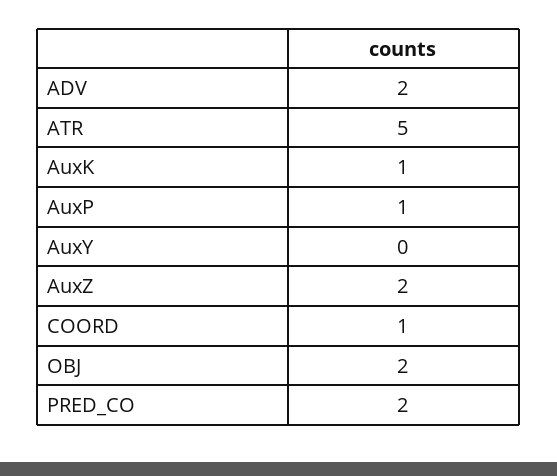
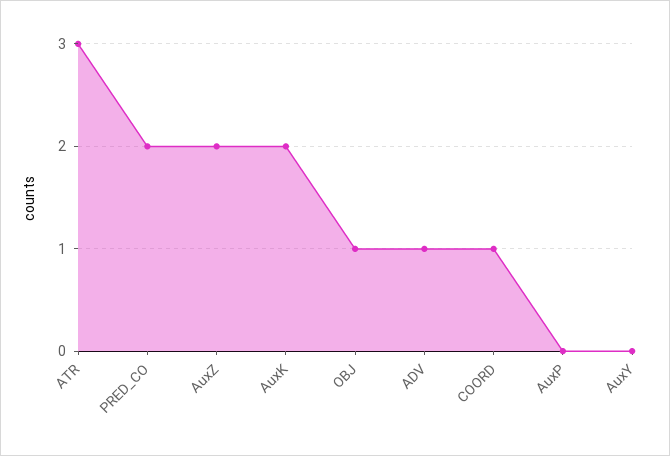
ADV: 2 -> 1
ATR: 5 -> 3
AuxK: 1 -> 2
AuxP: 1 -> 0
OBJ: 2 -> 1

